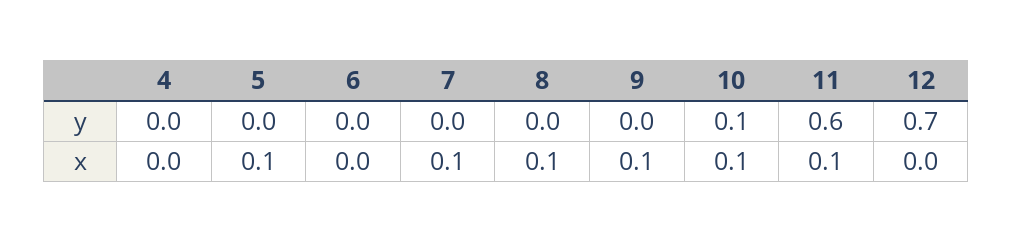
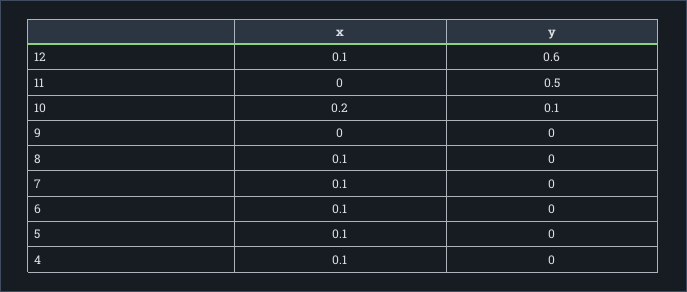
11, y: 0.6 -> 0.5
12, y: 0.7 -> 0.6
4, x: 0 -> 0.1
6, x: 0 -> 0.1
9, x: 0.1 -> 0
10, x: 0.1 -> 0.2
11, x: 0.1 -> 0
12, x: 0 -> 0.1

